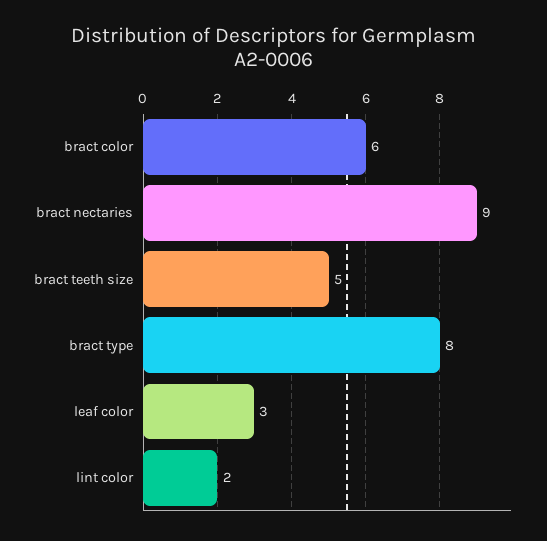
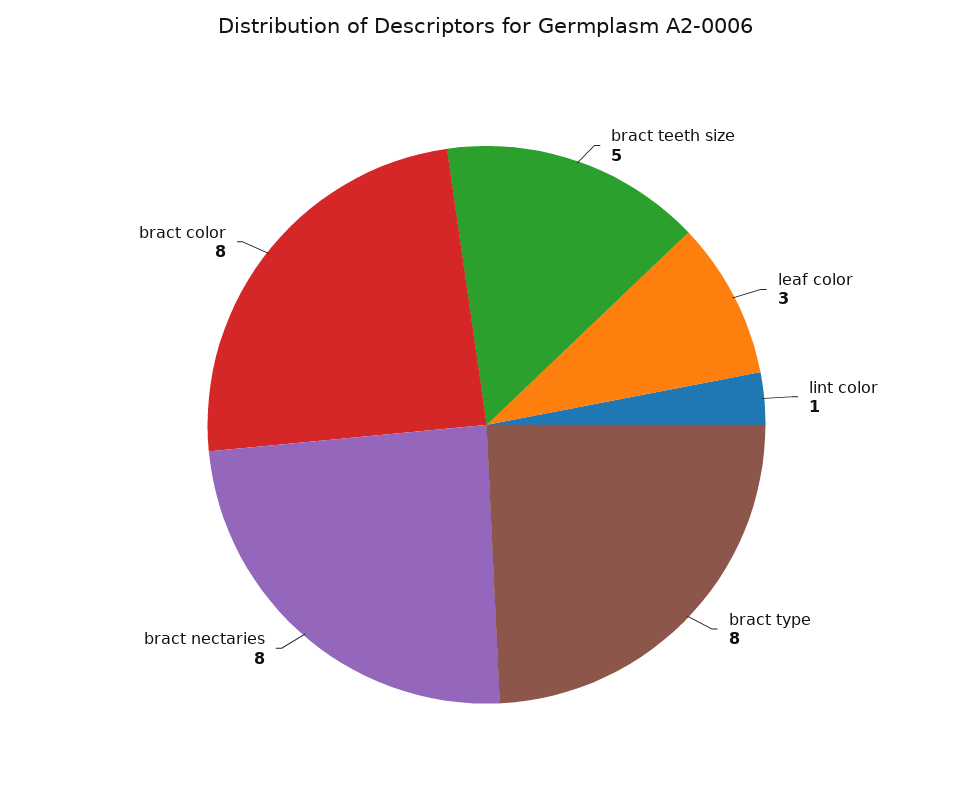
bract color: 6 -> 8
bract nectaries: 9 -> 8
lint color: 2 -> 1

